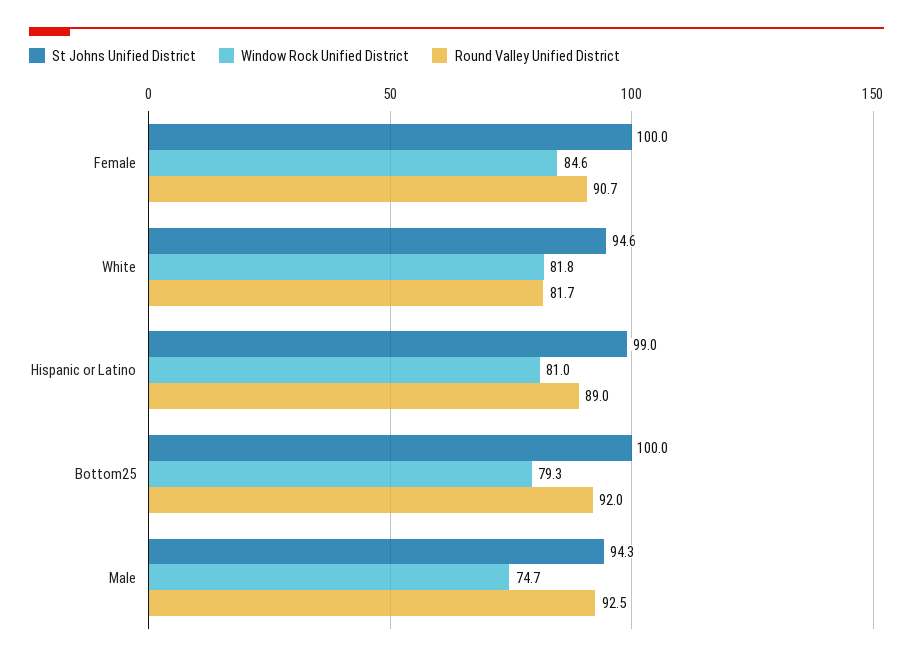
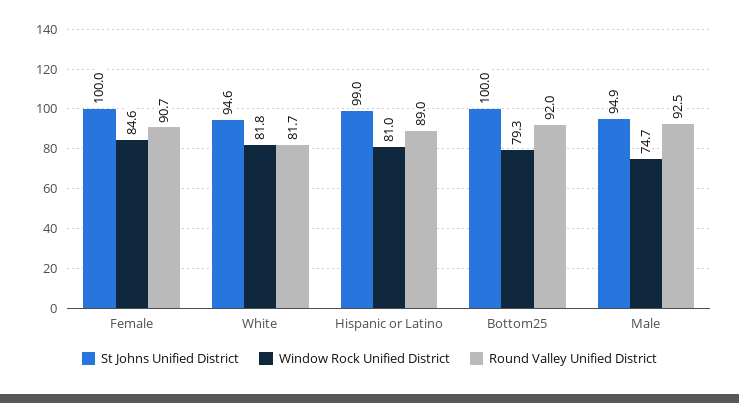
St Johns Unified District, Male: 94.3 -> 94.9

